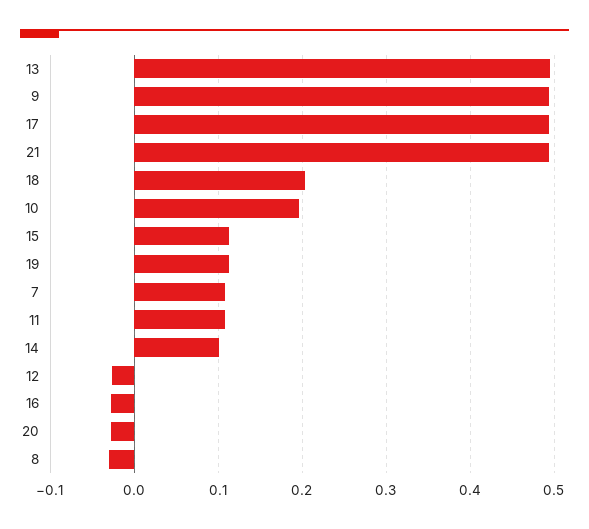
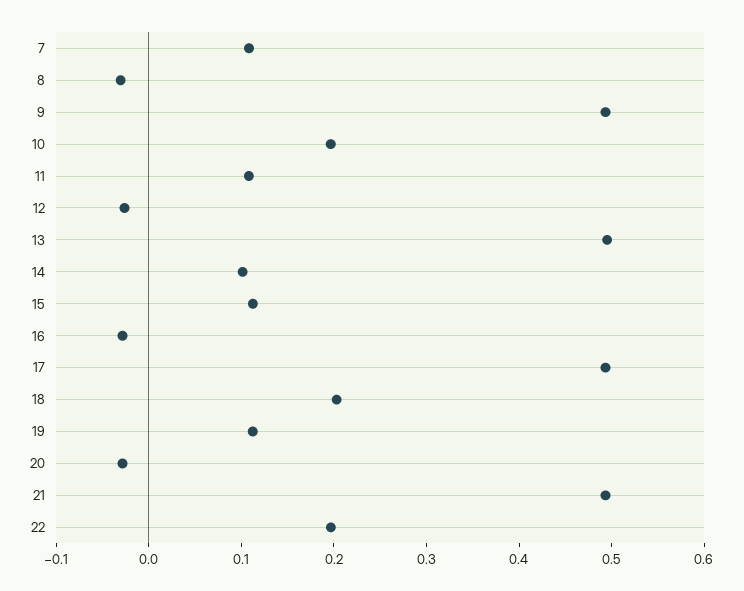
22: none -> 0.2

